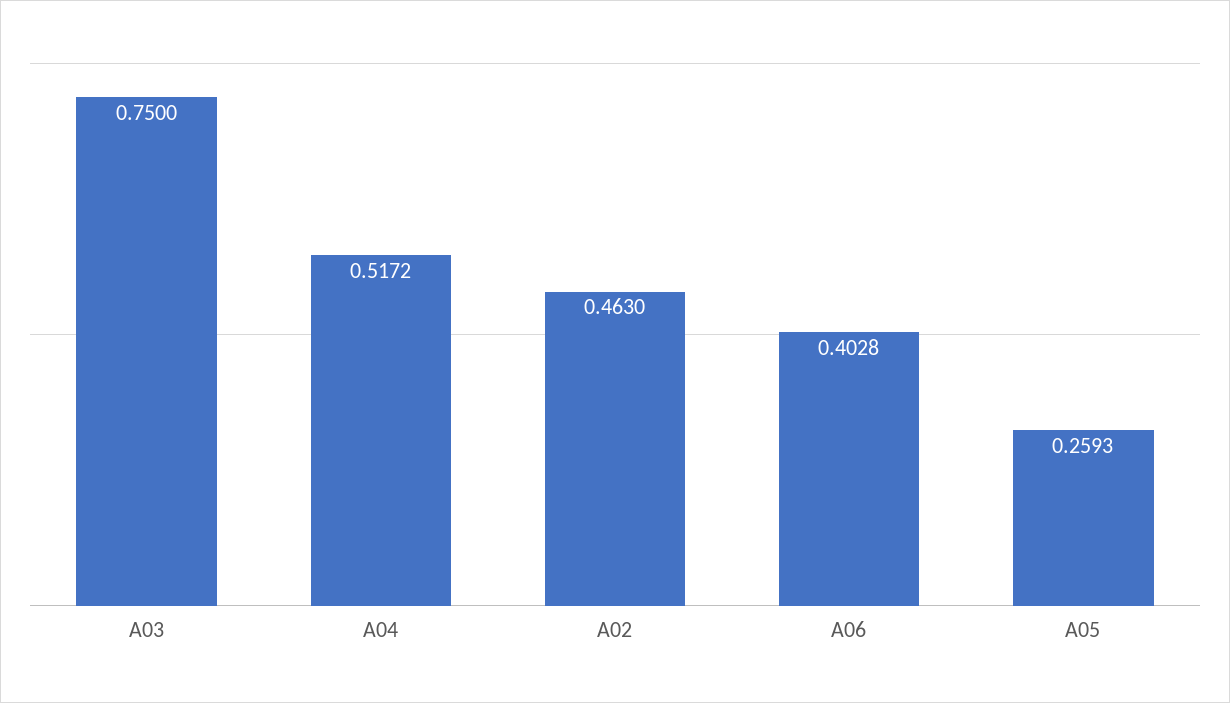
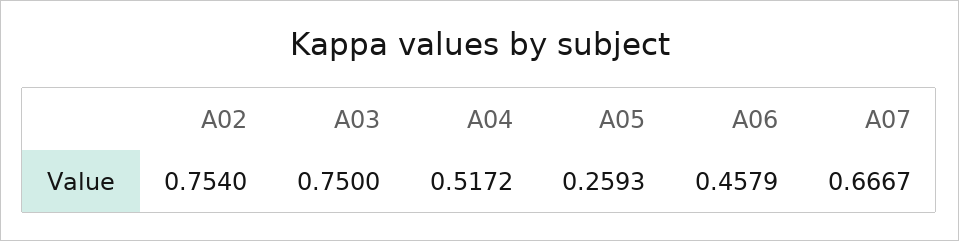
A02: 0.463 -> 0.754
A06: 0.4028 -> 0.4579
A07: none -> 0.6667

